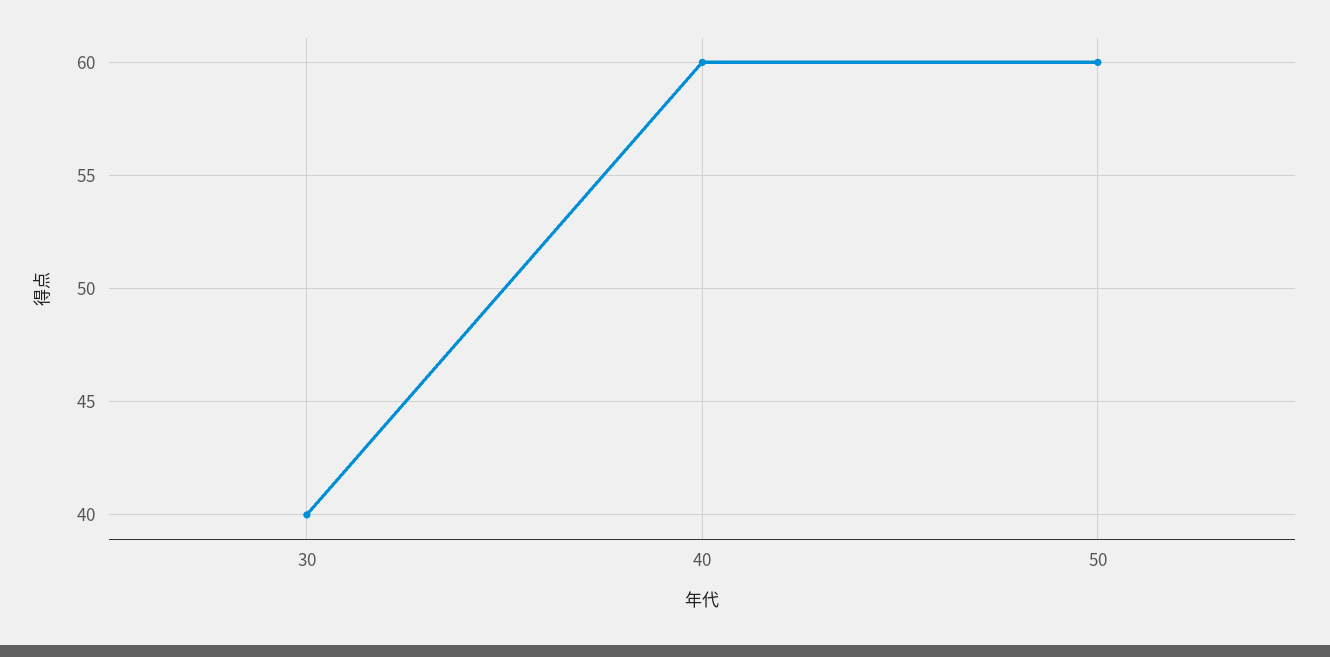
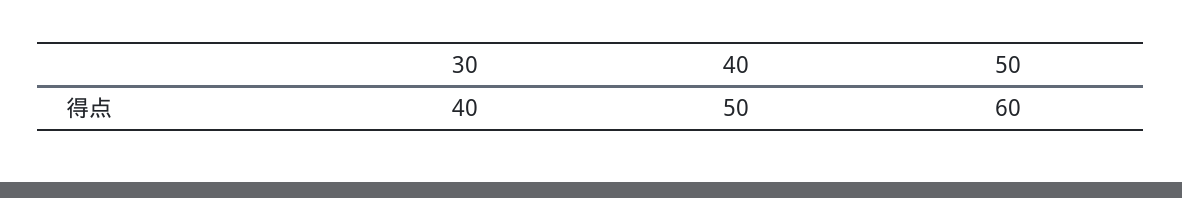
40: 60 -> 50

